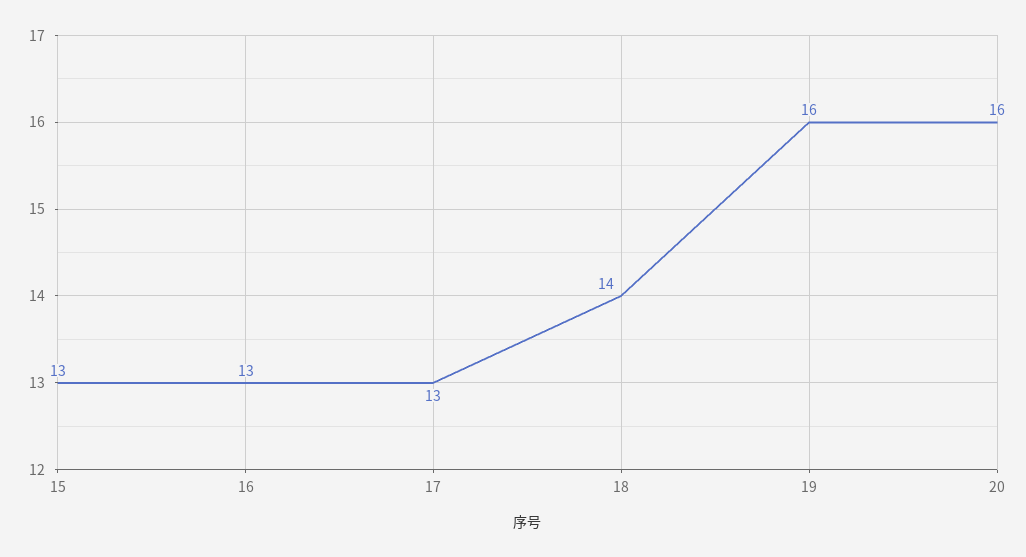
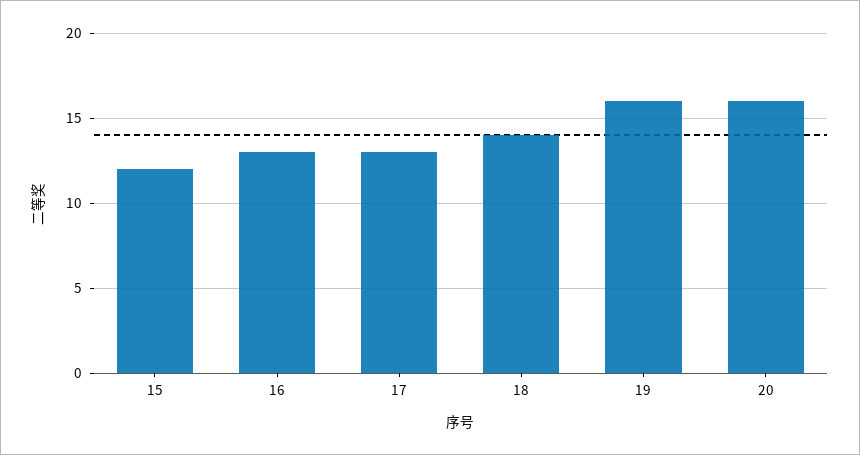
15: 13 -> 12

